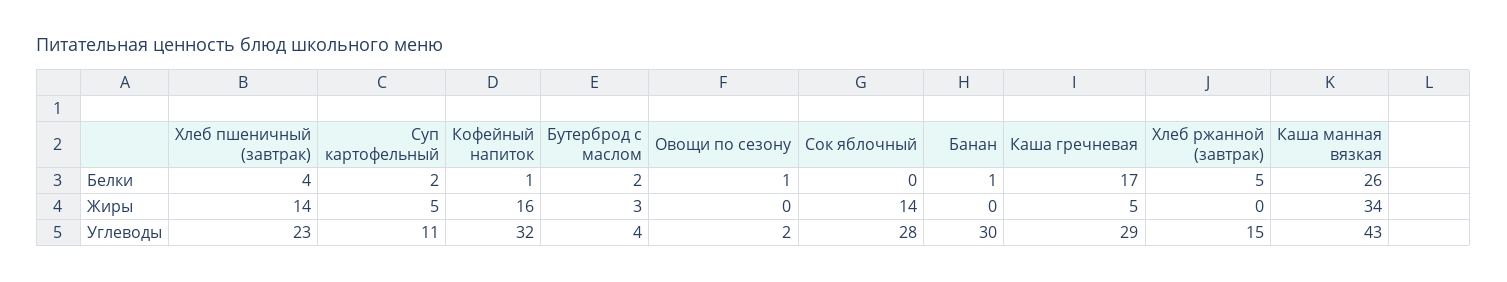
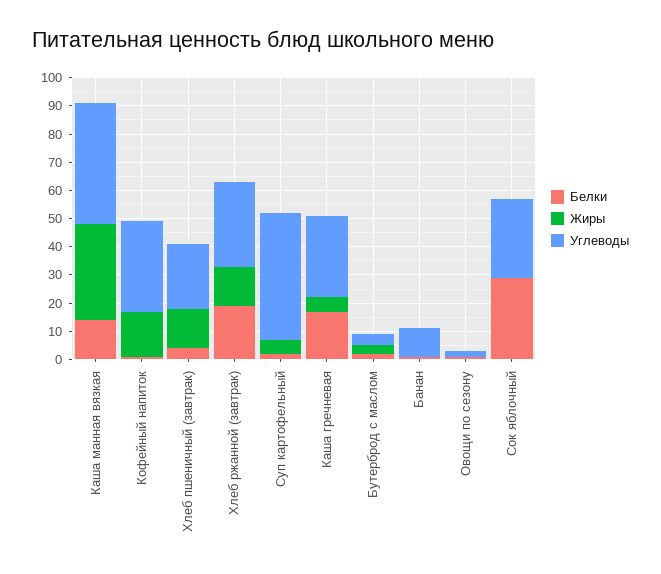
Белки, Сок яблочный: 0 -> 30
Белки, Хлеб ржанной (завтрак): 5 -> 20
Белки, Каша манная вязкая: 26 -> 15
Жиры, Сок яблочный: 14 -> 0
Жиры, Хлеб ржанной (завтрак): 0 -> 15
Углеводы, Суп картофельный: 11 -> 45
Углеводы, Банан: 30 -> 10
Углеводы, Хлеб ржанной (завтрак): 15 -> 30

